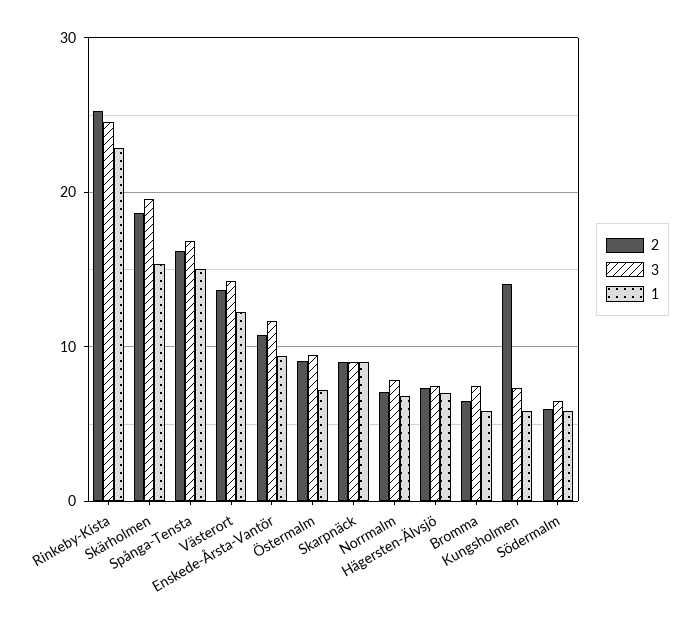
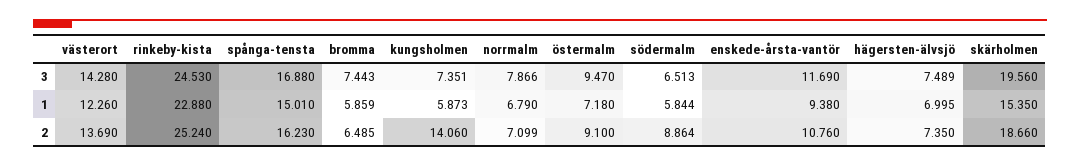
2, Skarpnäck: 9 -> none
3, Skarpnäck: 9 -> none
1, Skarpnäck: 9 -> none
2, Södermalm: 6 -> 8.864

